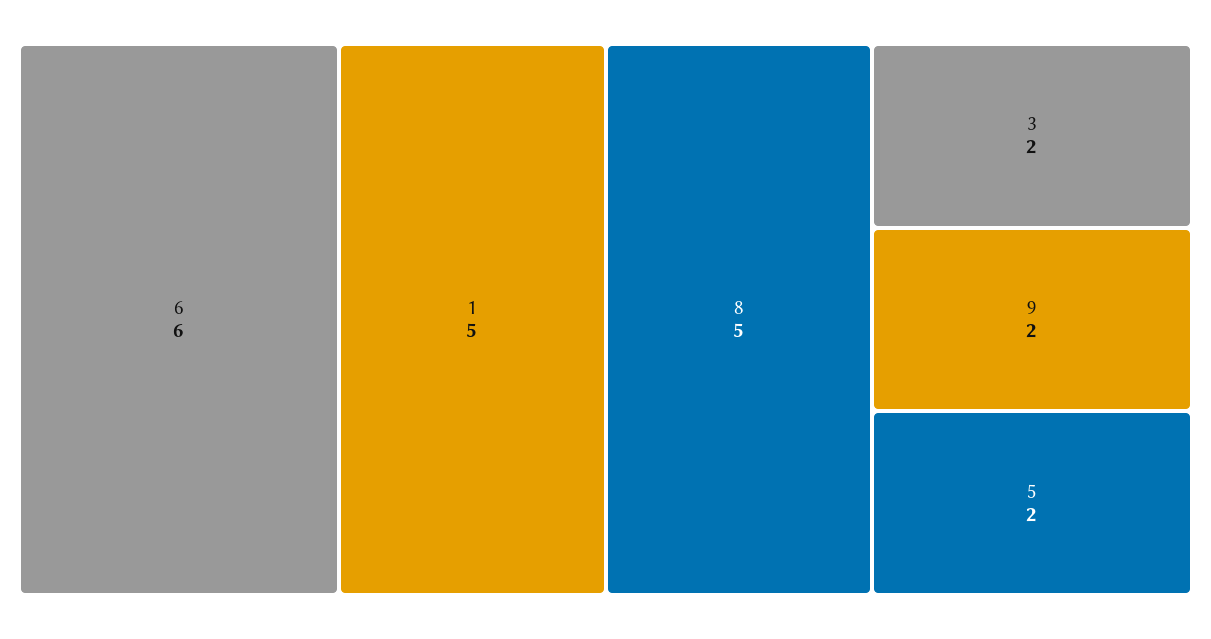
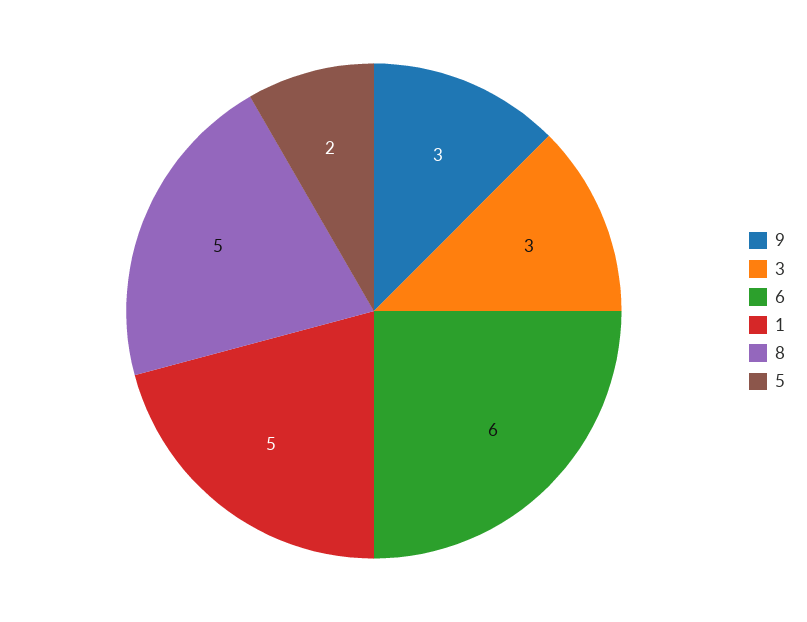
3: 2 -> 3
9: 2 -> 3

